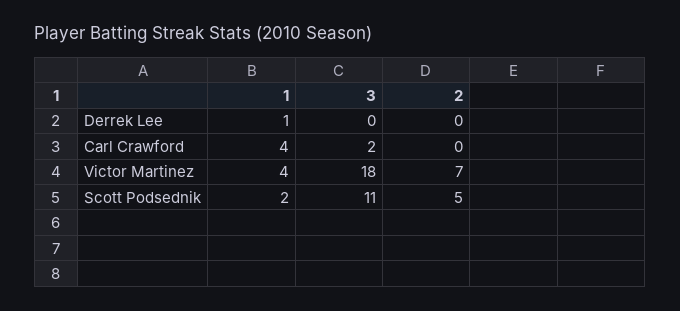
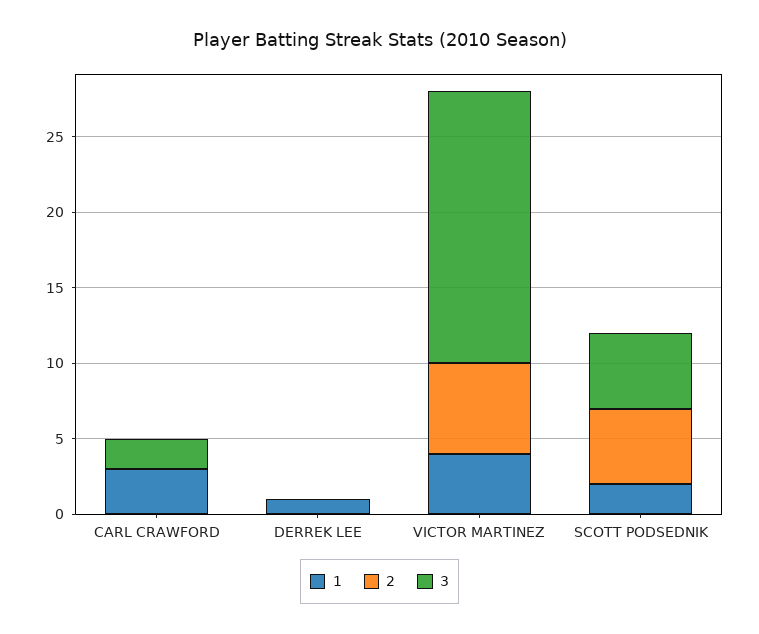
1, Carl Crawford: 4 -> 3
2, Victor Martinez: 7 -> 6
3, Scott Podsednik: 11 -> 5

